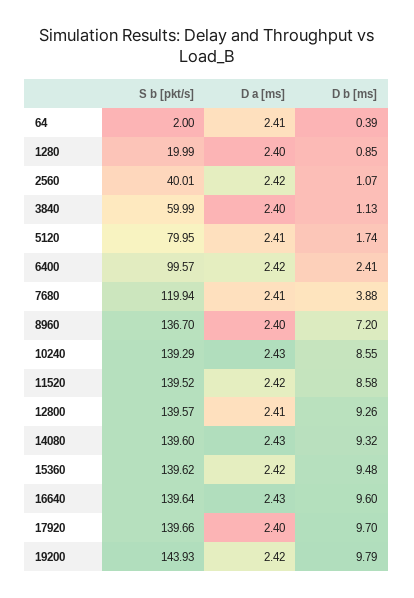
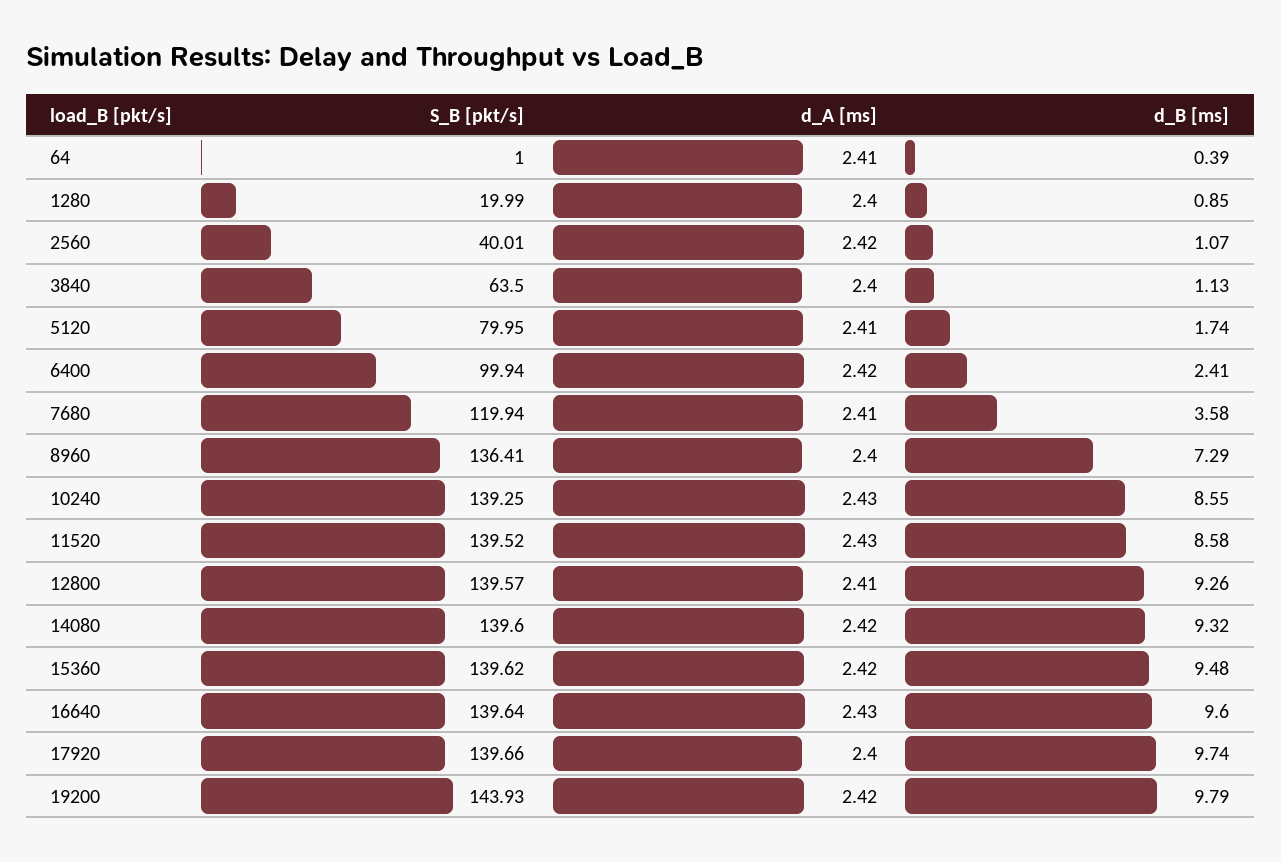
S b [pkt/s], 64: 2 -> 1
S b [pkt/s], 3840: 59.99 -> 63.5
S b [pkt/s], 6400: 99.57 -> 99.94
D b [ms], 7680: 3.88 -> 3.58
S b [pkt/s], 8960: 136.7 -> 136.41
D b [ms], 8960: 7.2 -> 7.29
S b [pkt/s], 10240: 139.29 -> 139.25
D a [ms], 11520: 2.42 -> 2.43
D a [ms], 14080: 2.43 -> 2.42
D b [ms], 17920: 9.7 -> 9.74

